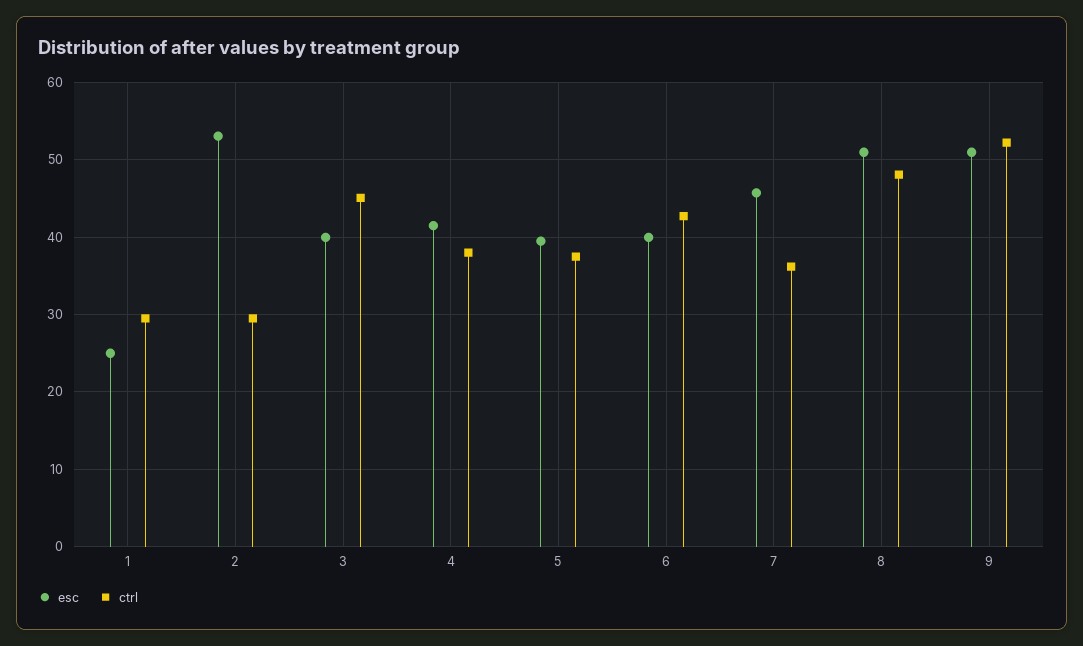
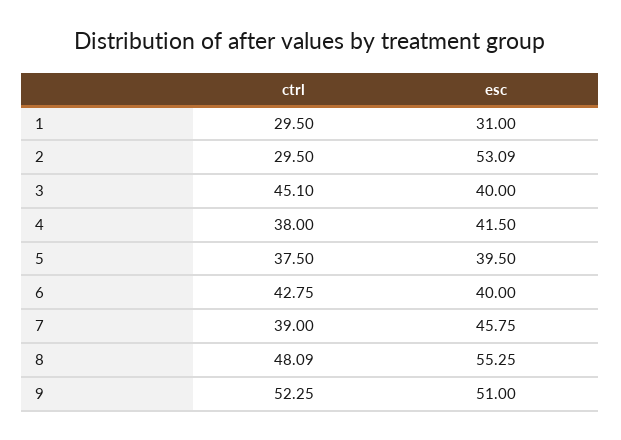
esc, 1: 25 -> 31
ctrl, 7: 36 -> 39
esc, 8: 51 -> 55.25

